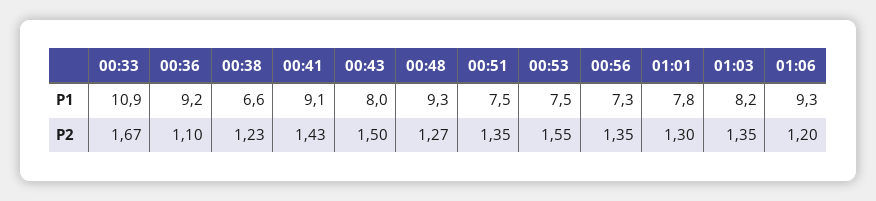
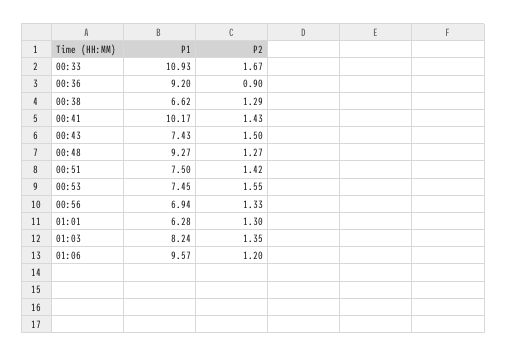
00:41, P1: 9.1 -> 10.17
00:43, P1: 8 -> 7.43
00:56, P1: 7.3 -> 6.94
01:01, P1: 7.8 -> 6.28
01:06, P1: 9.3 -> 9.57
00:36, P2: 1.1 -> 0.9
00:38, P2: 1.23 -> 1.29
00:51, P2: 1.35 -> 1.42
00:56, P2: 1.35 -> 1.33

